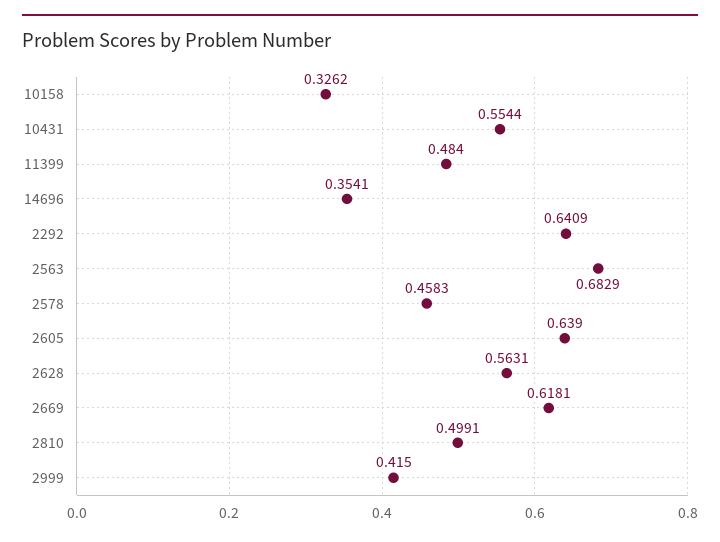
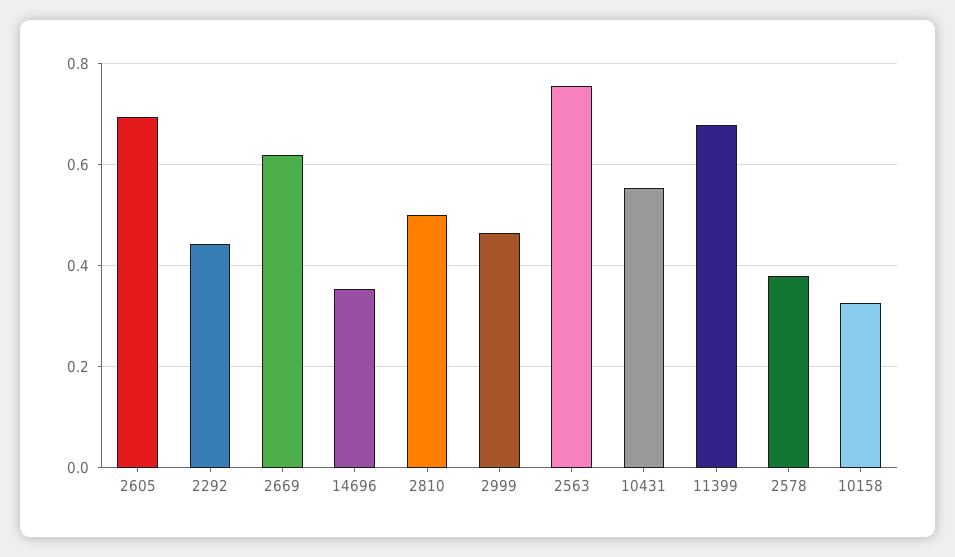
11399: 0.484 -> 0.68
2292: 0.6409 -> 0.44
2563: 0.6829 -> 0.76
2578: 0.4583 -> 0.38
2605: 0.639 -> 0.7
2628: 0.5631 -> none
2999: 0.415 -> 0.46

